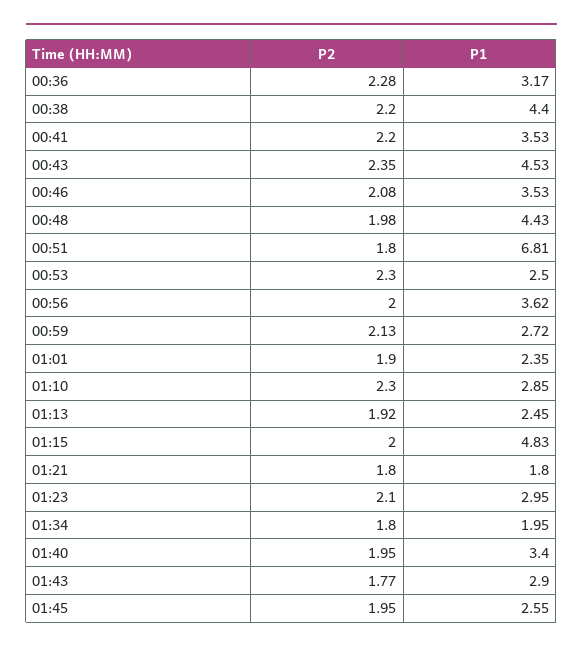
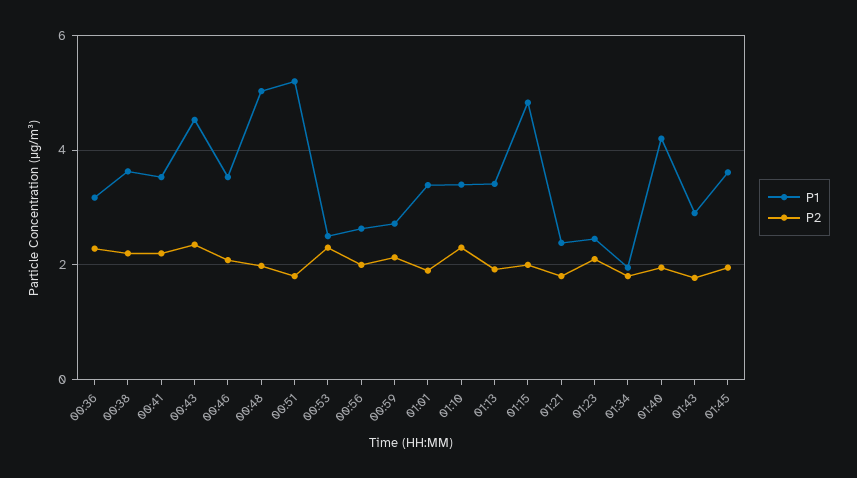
P1, 00:38: 4.4 -> 3.6
P1, 00:48: 4.43 -> 5
P1, 00:51: 6.81 -> 5.2
P1, 00:56: 3.62 -> 2.6
P1, 01:01: 2.35 -> 3.4
P1, 01:10: 2.85 -> 3.4
P1, 01:13: 2.45 -> 3.4
P1, 01:21: 1.8 -> 2.4
P1, 01:23: 2.95 -> 2.4
P1, 01:40: 3.4 -> 4.2
P1, 01:45: 2.55 -> 3.6

